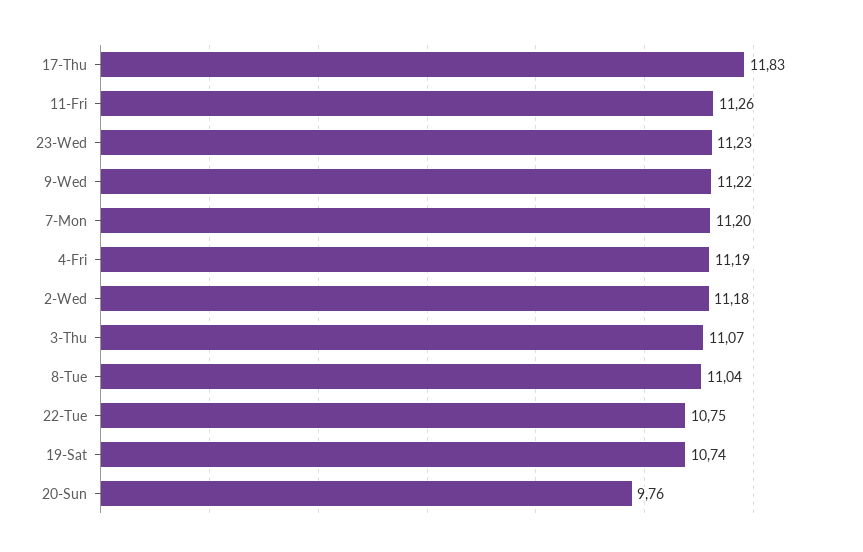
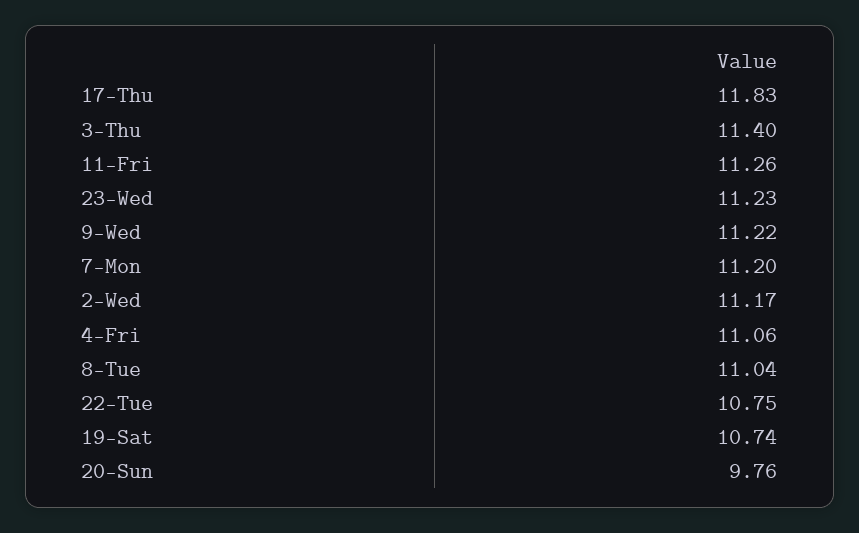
4-Fri: 11.19 -> 11.06
2-Wed: 11.18 -> 11.17
3-Thu: 11.07 -> 11.4

